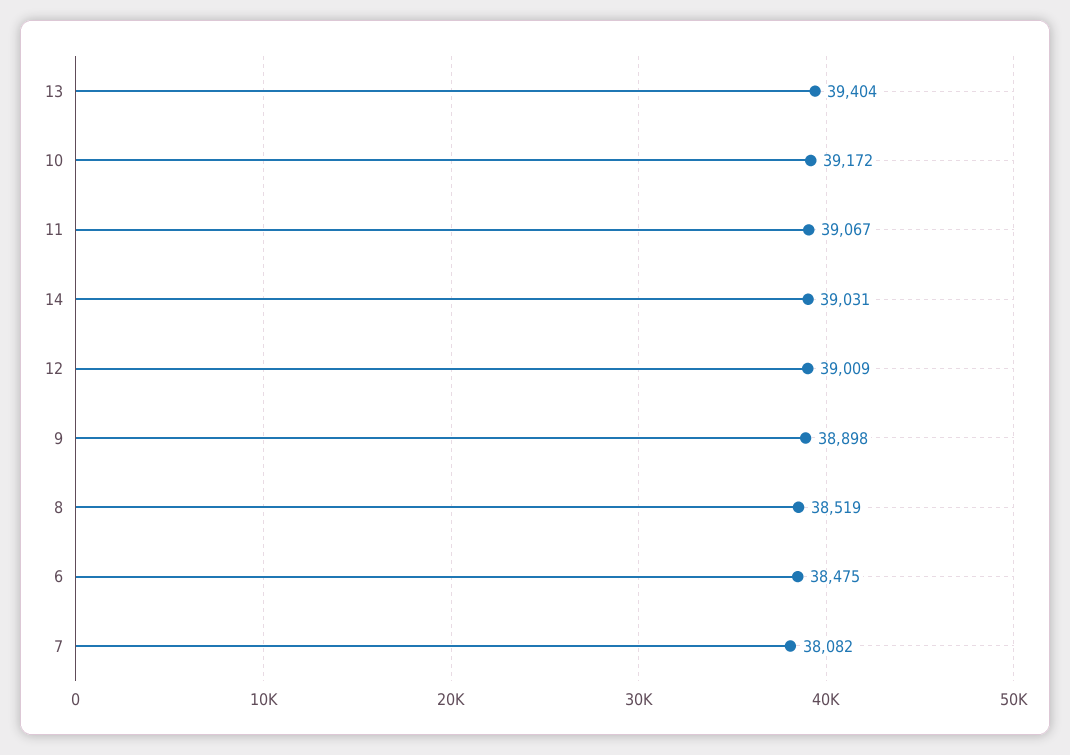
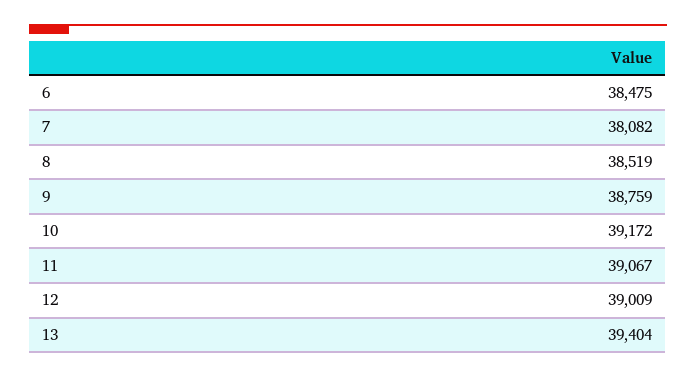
14: 39031 -> none
9: 38898 -> 38759

